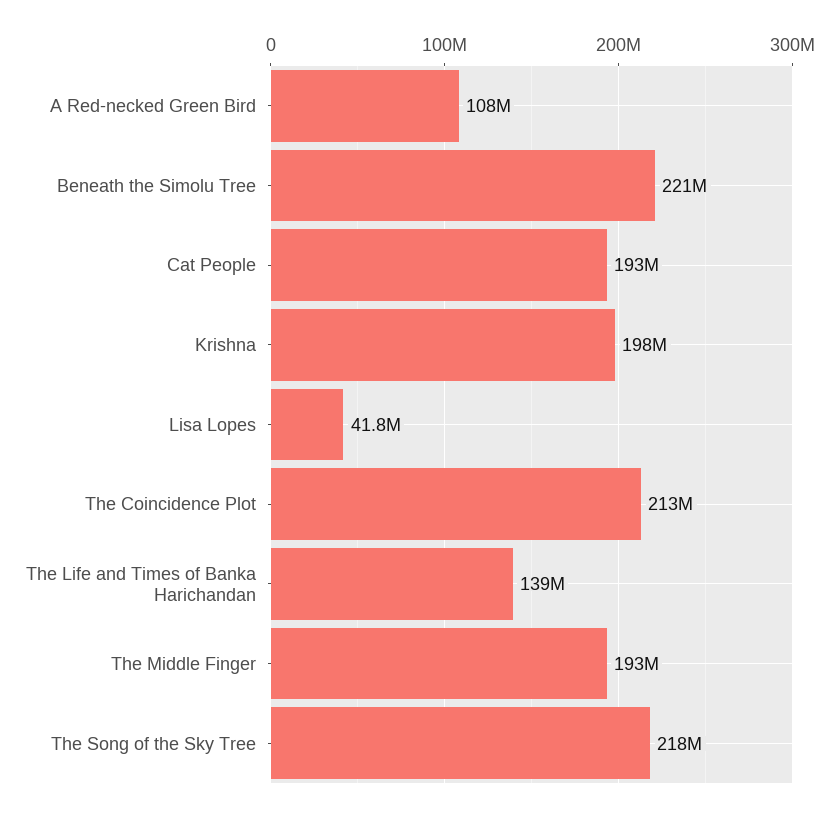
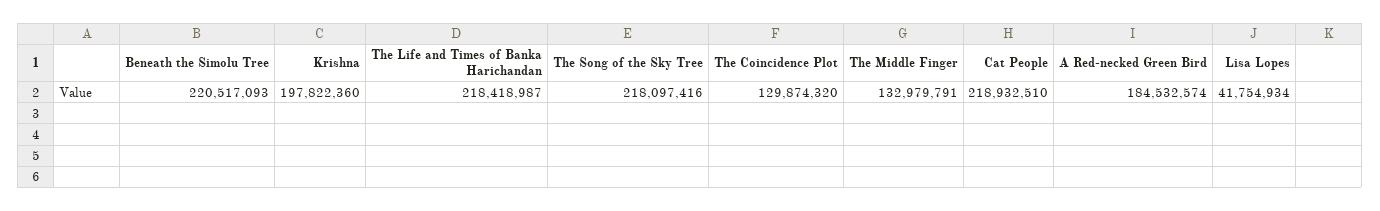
A Red-necked Green Bird: 108000000 -> 184532574
Cat People: 193000000 -> 218932510
The Coincidence Plot: 213000000 -> 129874320
The Life and Times of Banka Harichandan: 139000000 -> 218418987
The Middle Finger: 193000000 -> 132979791

